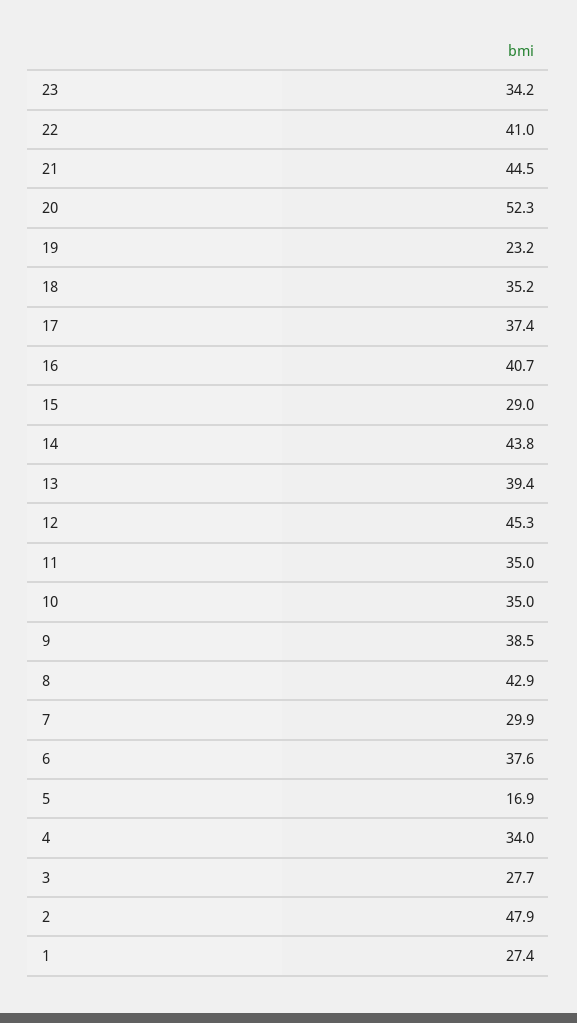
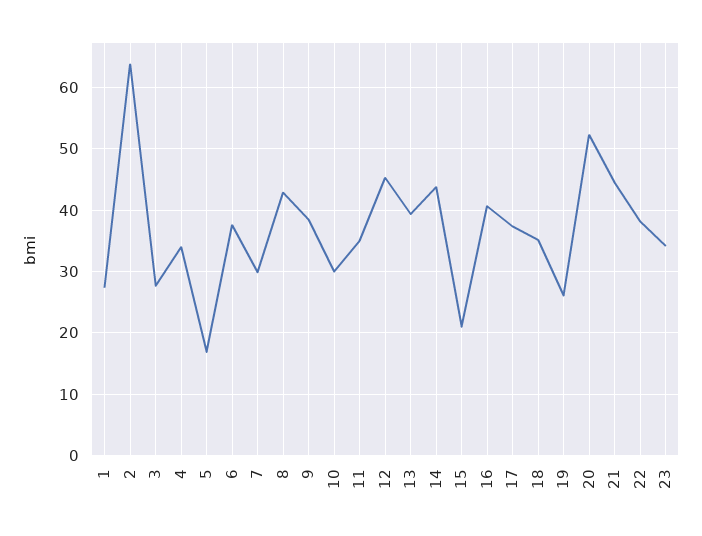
22: 41 -> 38
19: 23.2 -> 26
15: 29 -> 21
10: 35 -> 30
2: 47.9 -> 64

